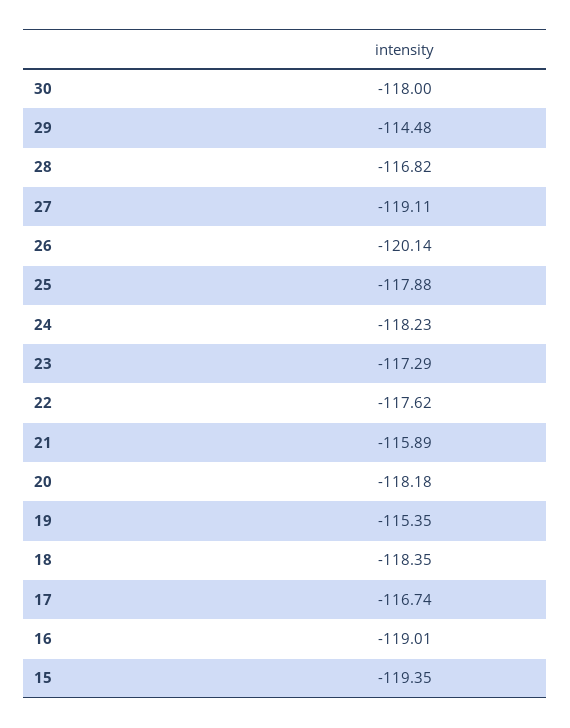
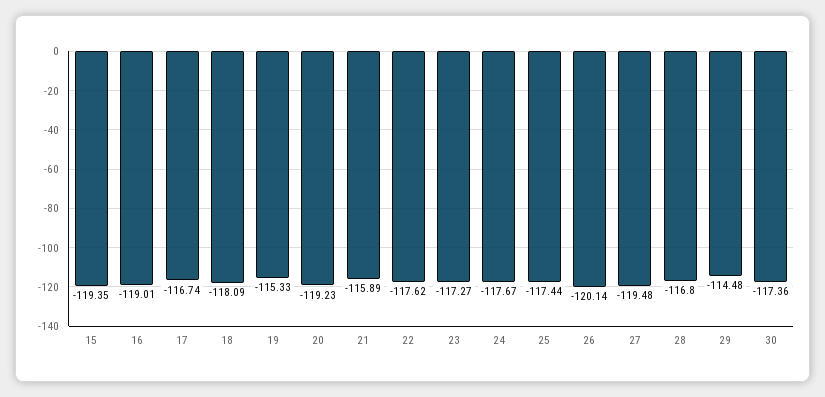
30: -118 -> -117.36
28: -116.82 -> -116.8
27: -119.11 -> -119.48
25: -117.88 -> -117.44
24: -118.23 -> -117.67
23: -117.29 -> -117.27
20: -118.18 -> -119.23
19: -115.35 -> -115.33
18: -118.35 -> -118.09

